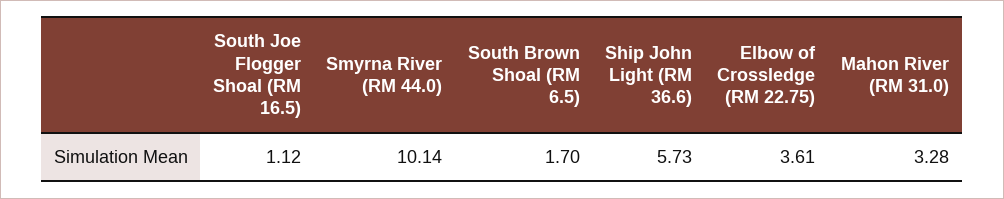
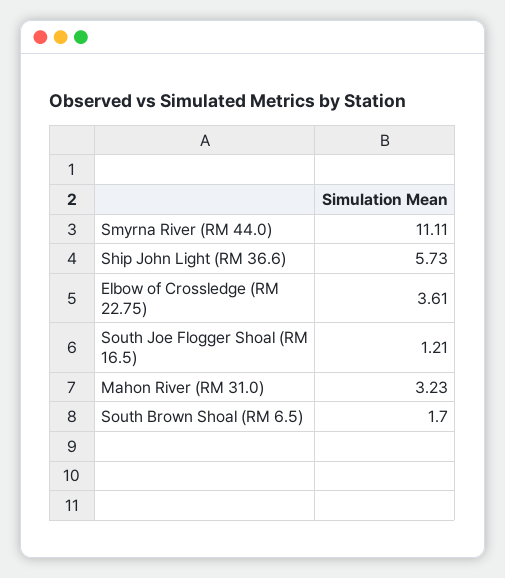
South Joe Flogger Shoal (RM 16.5): 1.12 -> 1.21
Smyrna River (RM 44.0): 10.14 -> 11.11
Mahon River (RM 31.0): 3.28 -> 3.23

